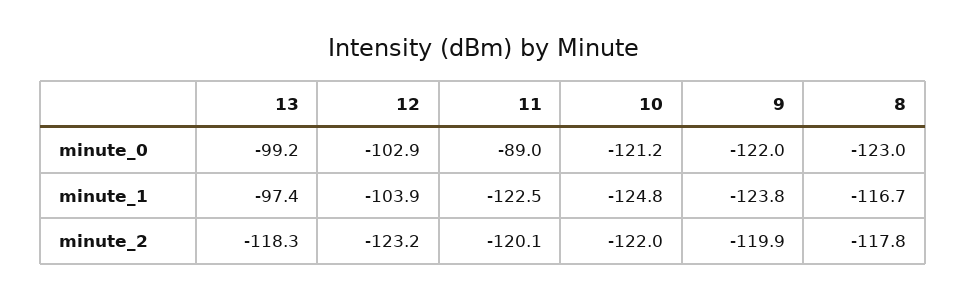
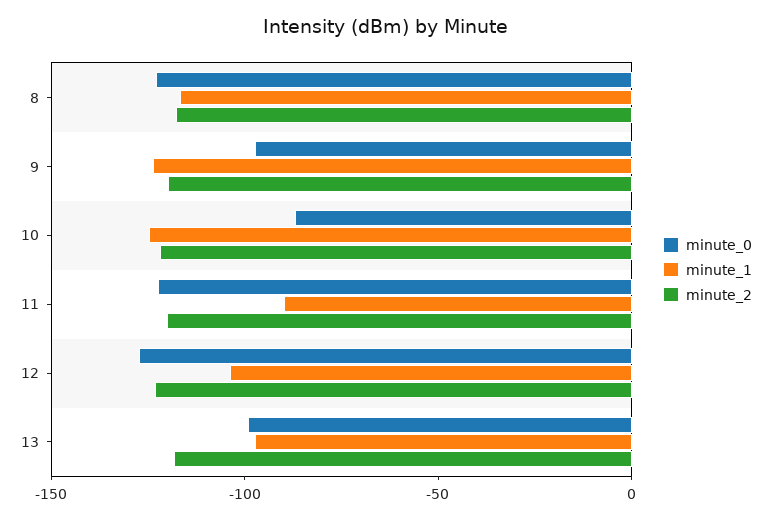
minute_0, 12: -102.9 -> -130
minute_0, 11: -89 -> -120
minute_0, 10: -121.2 -> -90
minute_0, 9: -122 -> -100
minute_1, 11: -122.5 -> -90

